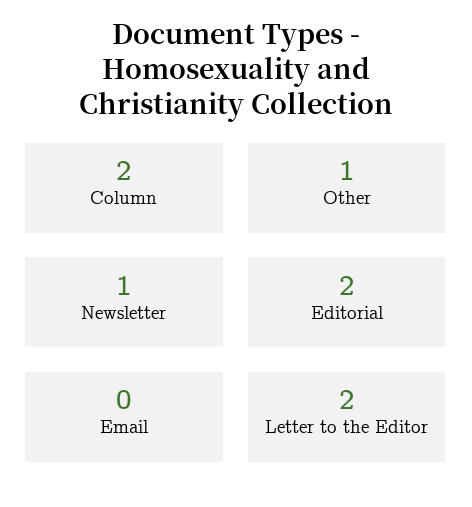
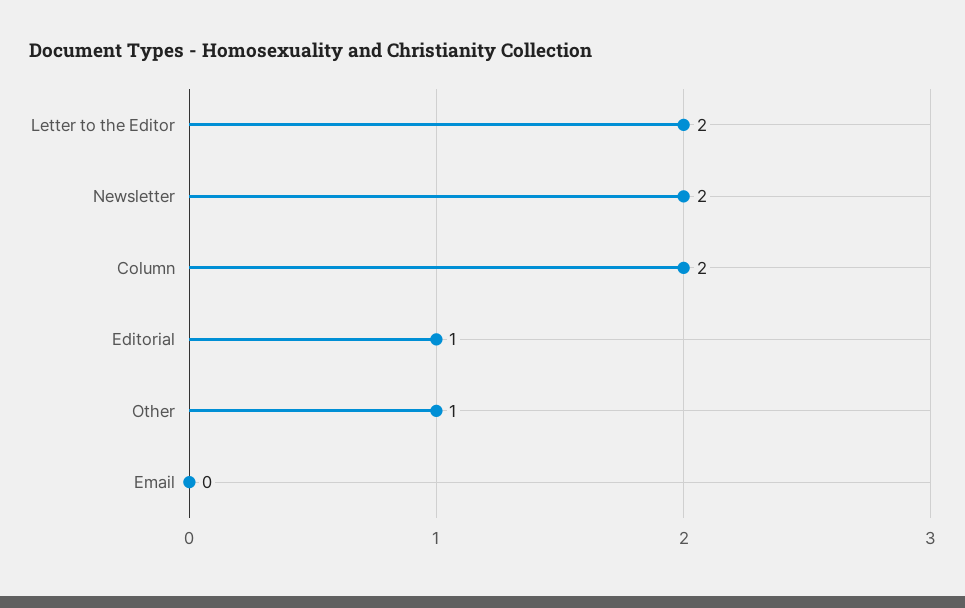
Newsletter: 1 -> 2
Editorial: 2 -> 1

